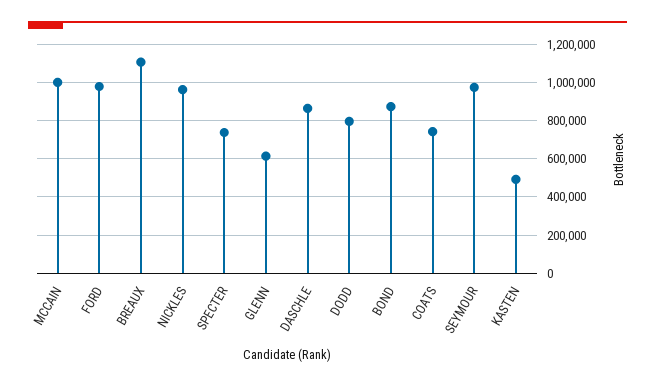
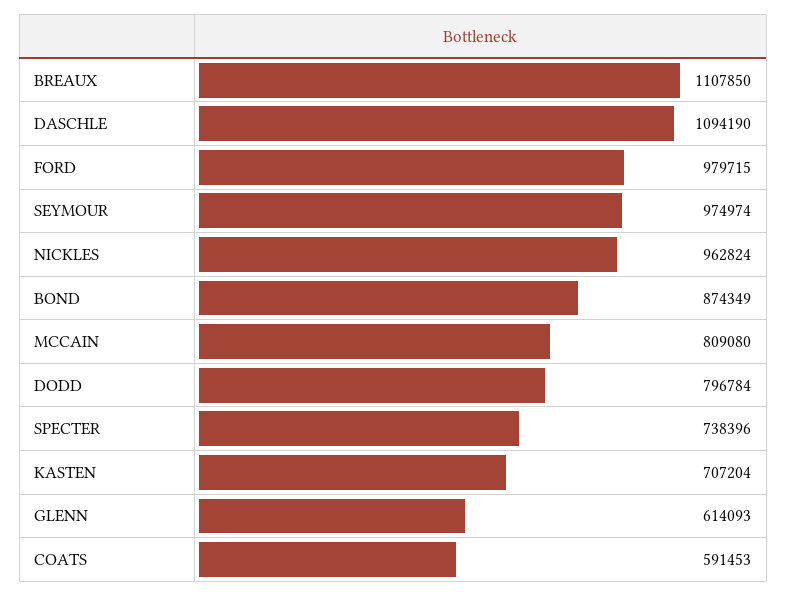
MCCAIN: 1000000 -> 809080
DASCHLE: 850000 -> 1094190
COATS: 750000 -> 591453
KASTEN: 500000 -> 707204

